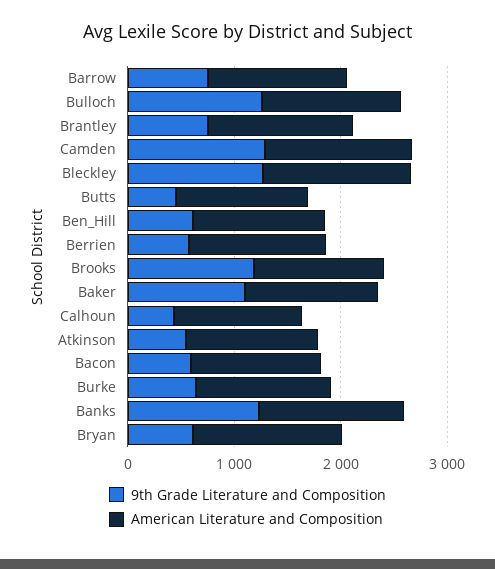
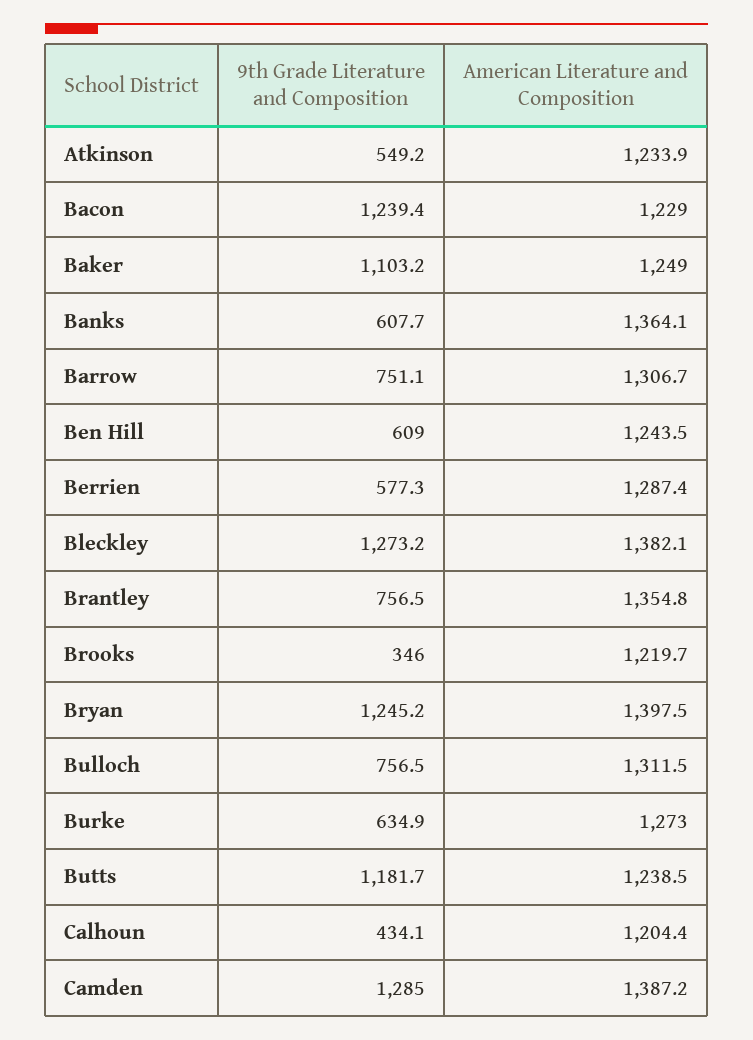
9th Grade Literature and Composition, Bulloch: 1200 -> 756.5
9th Grade Literature and Composition, Butts: 400 -> 1181.7
9th Grade Literature and Composition, Brooks: 1200 -> 346
9th Grade Literature and Composition, Bacon: 600 -> 1239.4
9th Grade Literature and Composition, Banks: 1200 -> 607.7
9th Grade Literature and Composition, Bryan: 600 -> 1245.2

